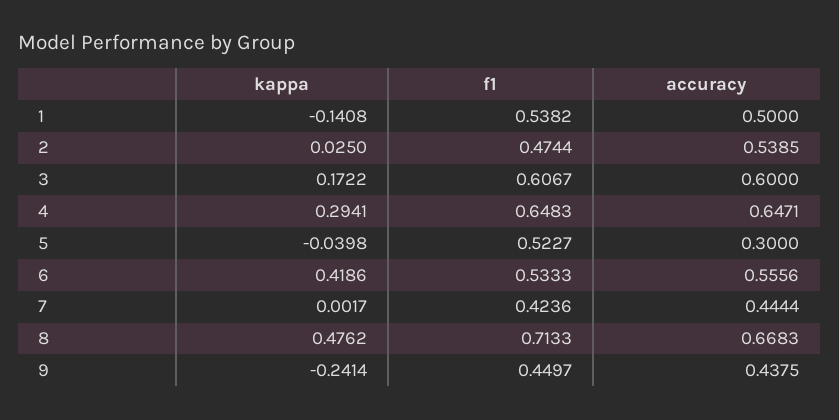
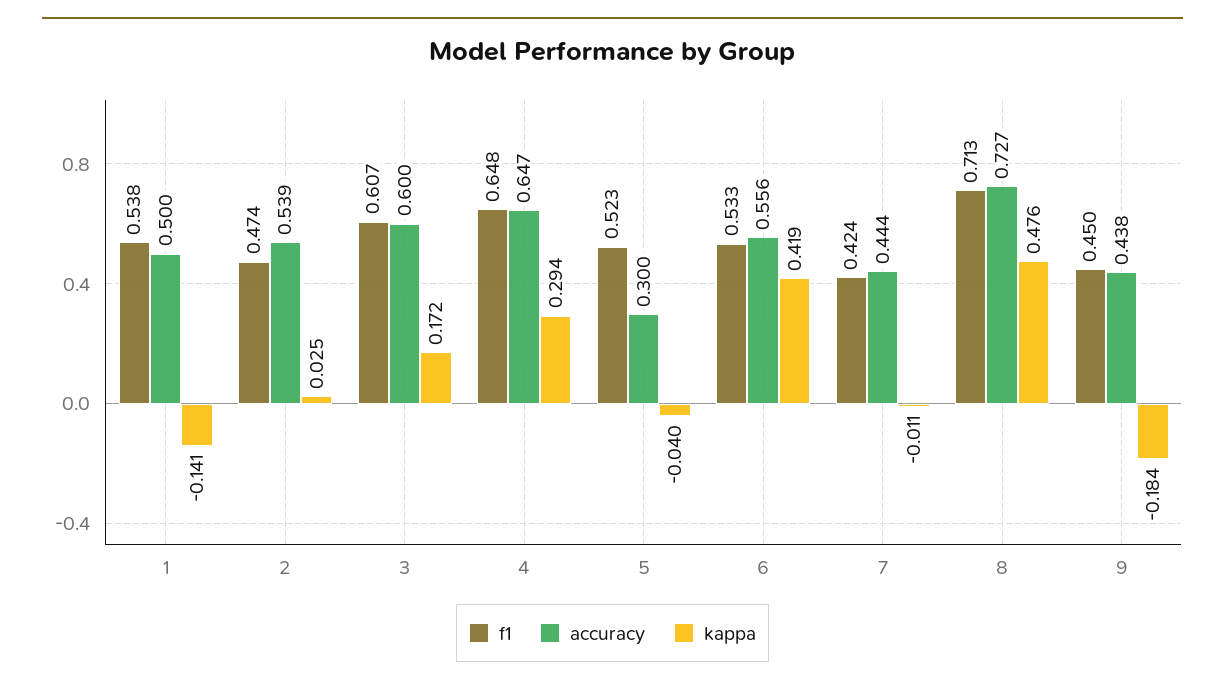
kappa, 7: 0.0017 -> -0.011
accuracy, 8: 0.6683 -> 0.727
kappa, 9: -0.2414 -> -0.184

